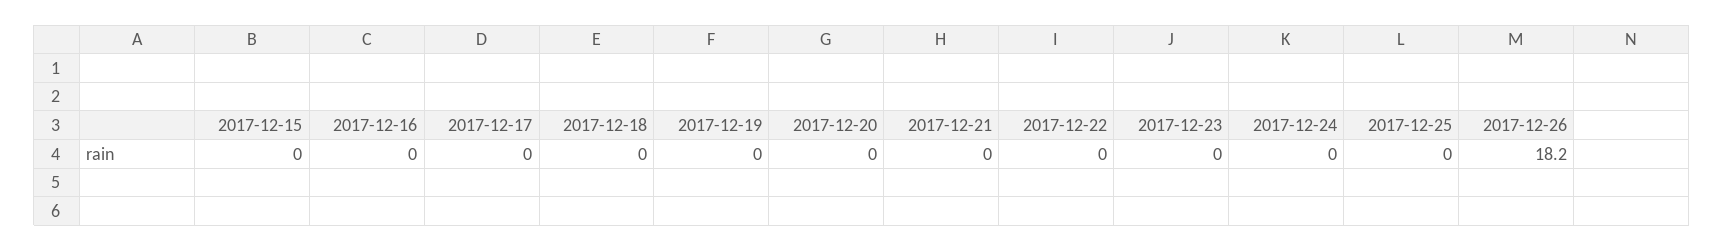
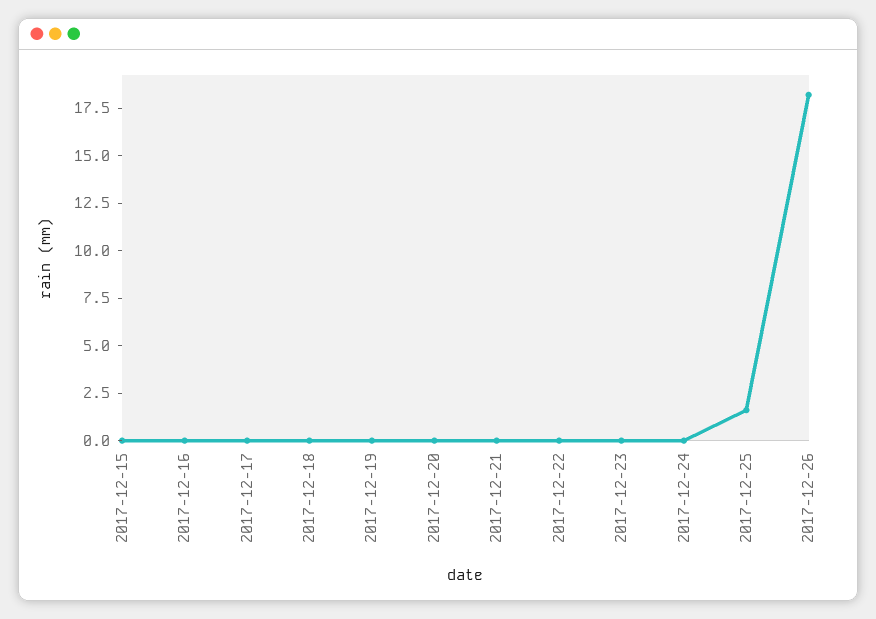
2017-12-25: 0 -> 1.5

